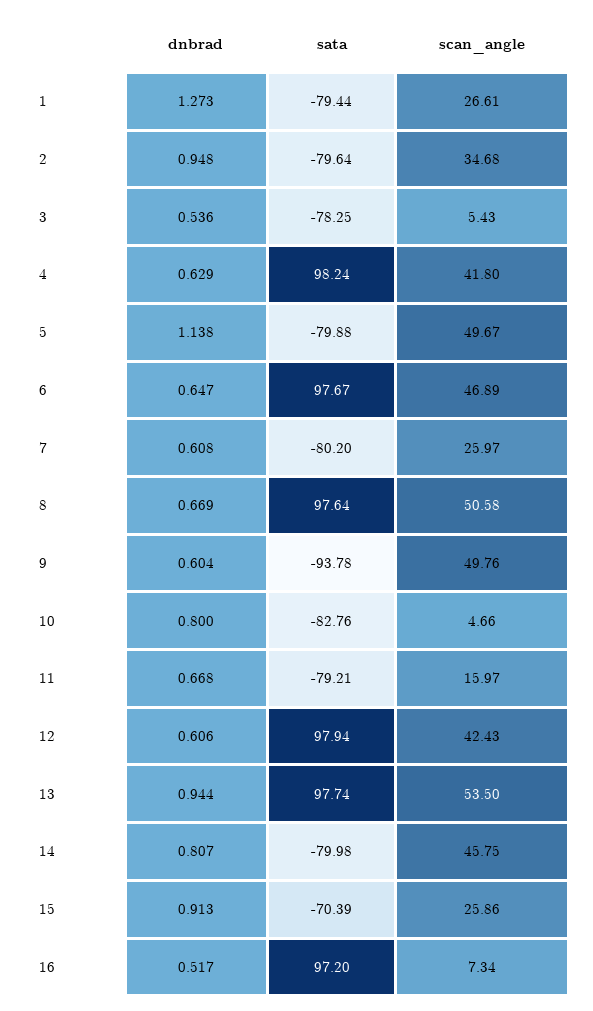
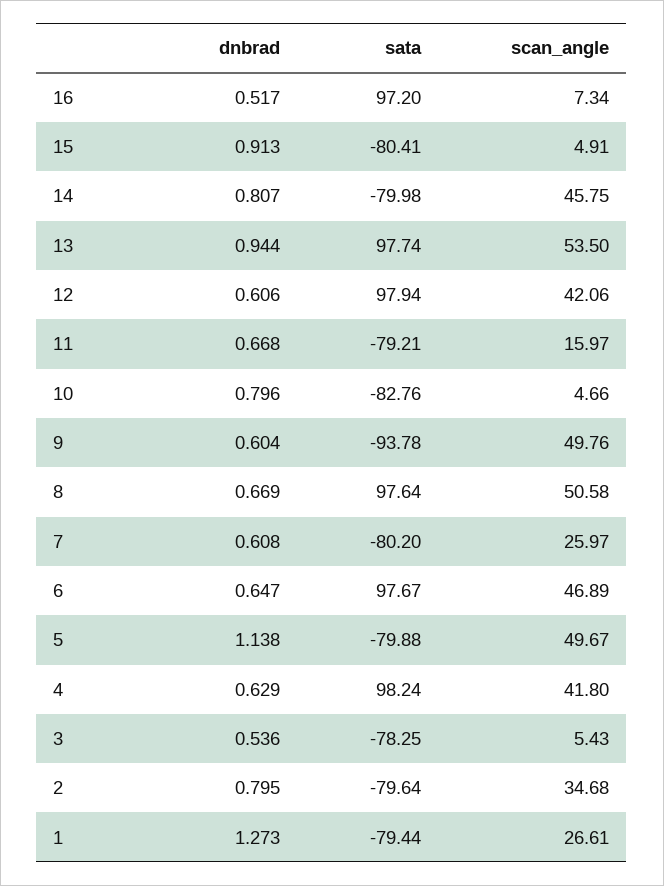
dnbrad, 2: 0.948 -> 0.795
dnbrad, 10: 0.8 -> 0.796
scan_angle, 12: 42.43 -> 42.06
sata, 15: -70.39 -> -80.41
scan_angle, 15: 25.86 -> 4.91

